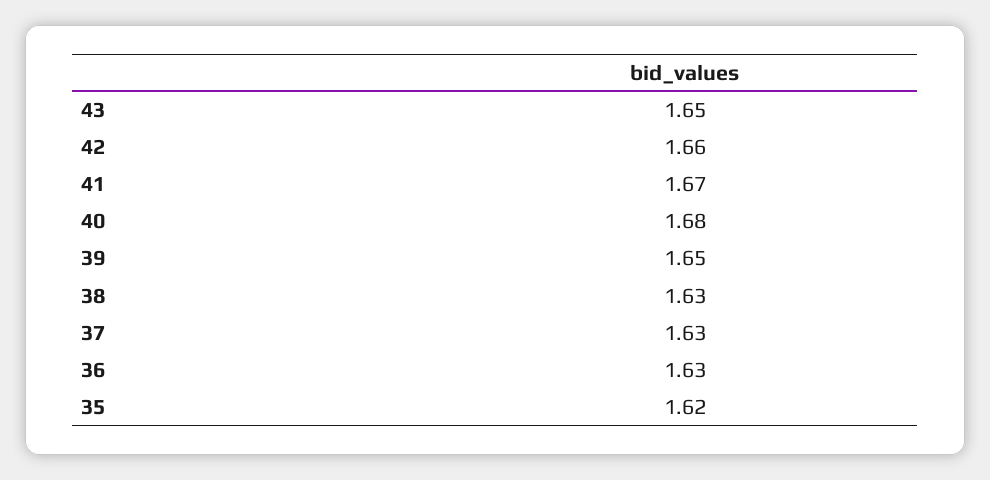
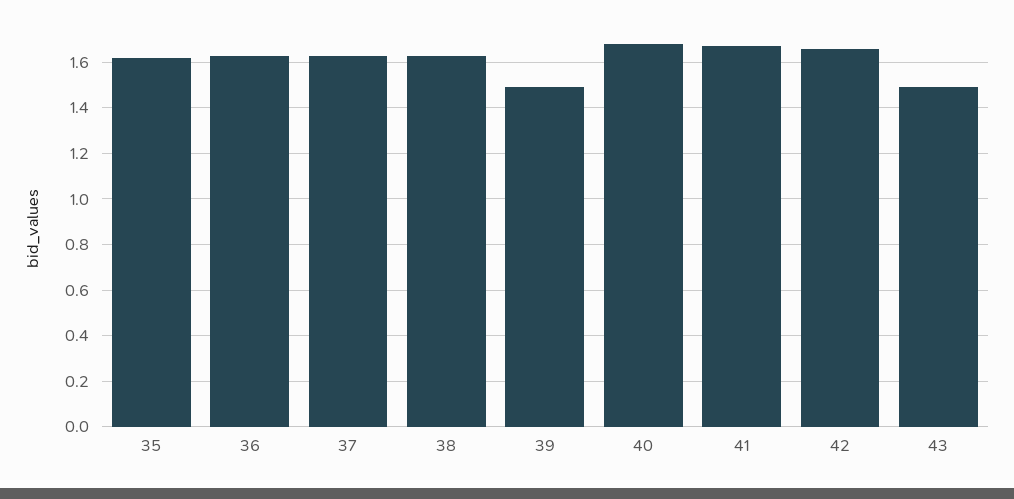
43: 1.65 -> 1.5
39: 1.65 -> 1.5

